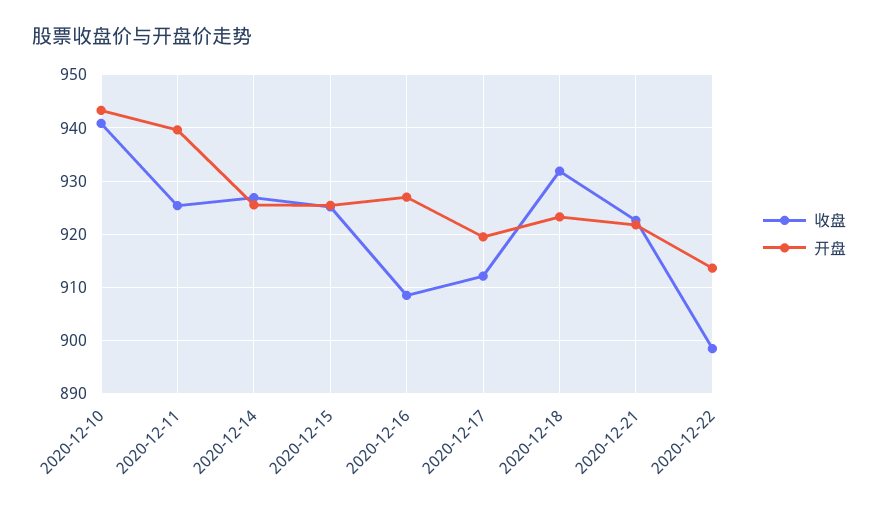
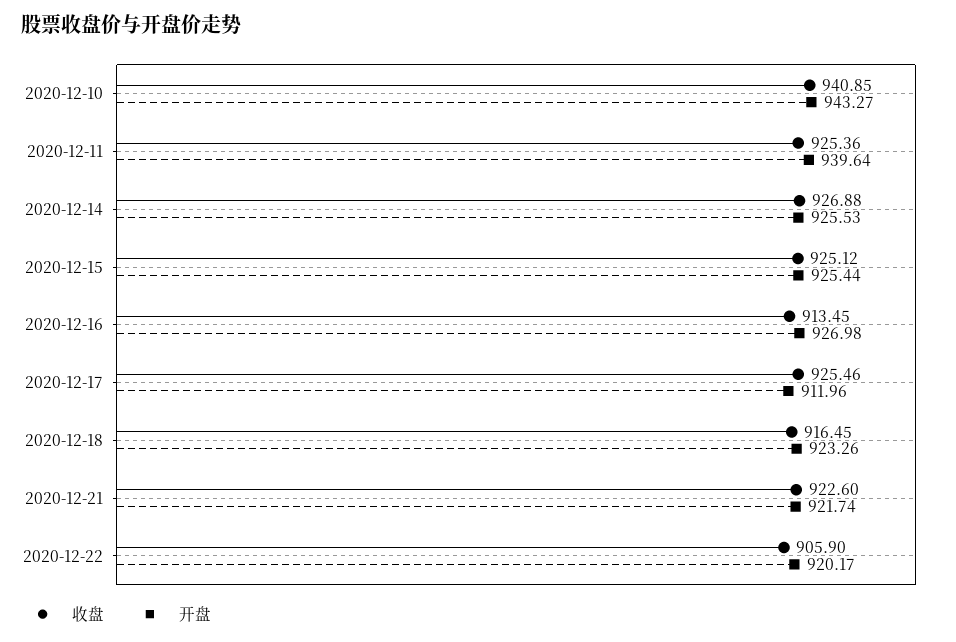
收盘, 2020-12-16: 908 -> 913.45
收盘, 2020-12-17: 912 -> 925.46
开盘, 2020-12-17: 920 -> 911.96
收盘, 2020-12-18: 932 -> 916.45
收盘, 2020-12-22: 898 -> 905.9
开盘, 2020-12-22: 914 -> 920.17

